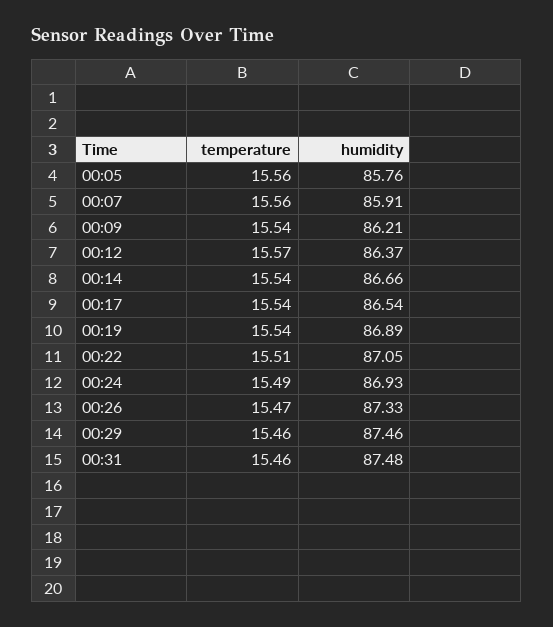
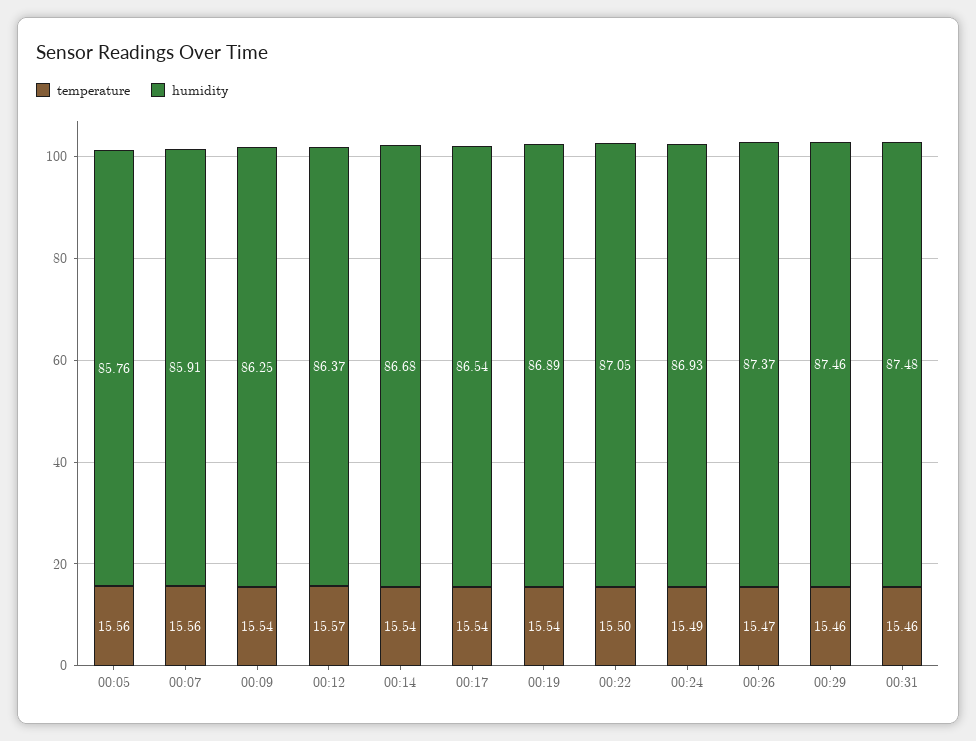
humidity, 00:09: 86.21 -> 86.25
humidity, 00:14: 86.66 -> 86.68
temperature, 00:22: 15.51 -> 15.5
humidity, 00:26: 87.33 -> 87.37

